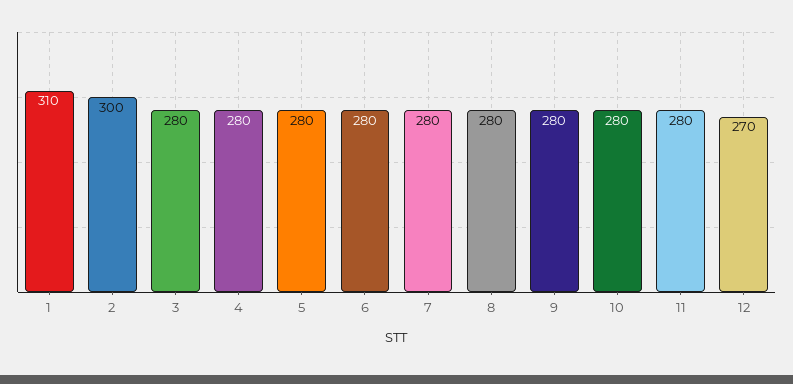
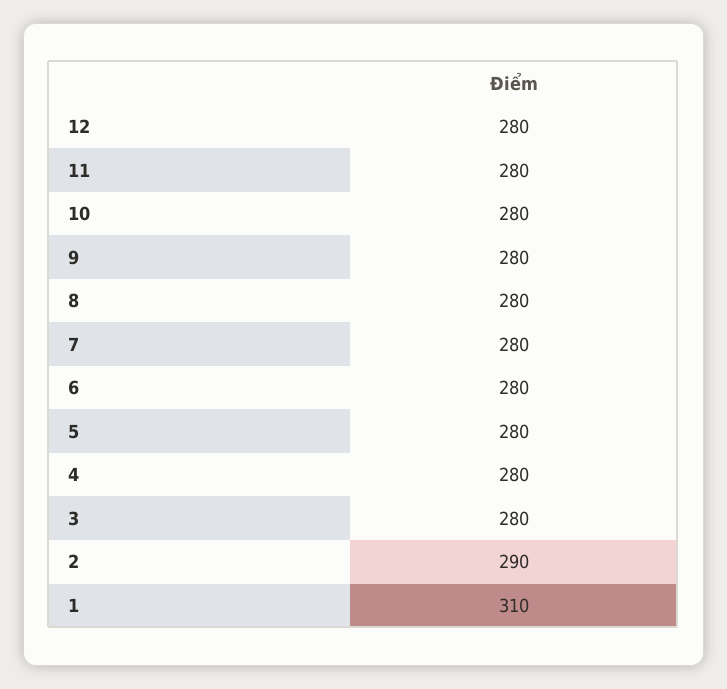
2: 300 -> 290
12: 270 -> 280

